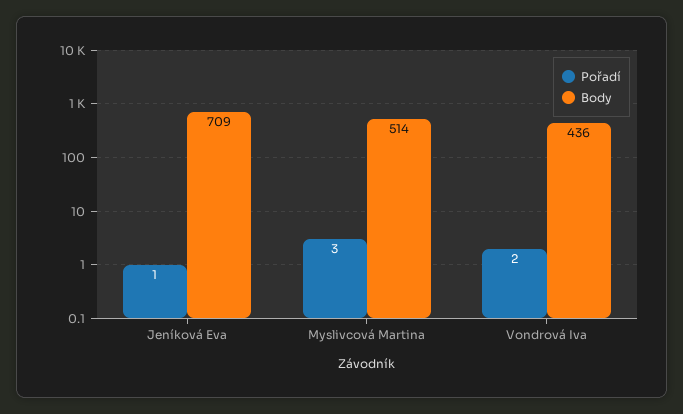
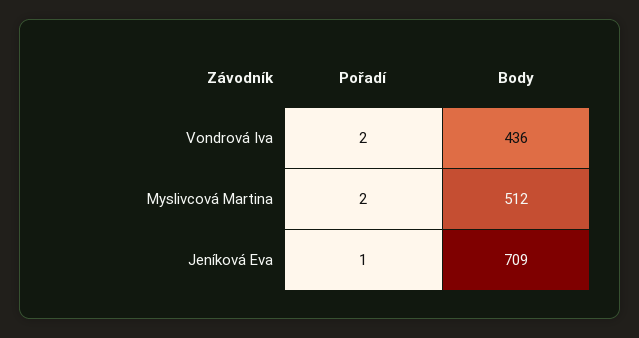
Pořadí, Myslivcová Martina: 3 -> 2
Body, Myslivcová Martina: 514 -> 512

